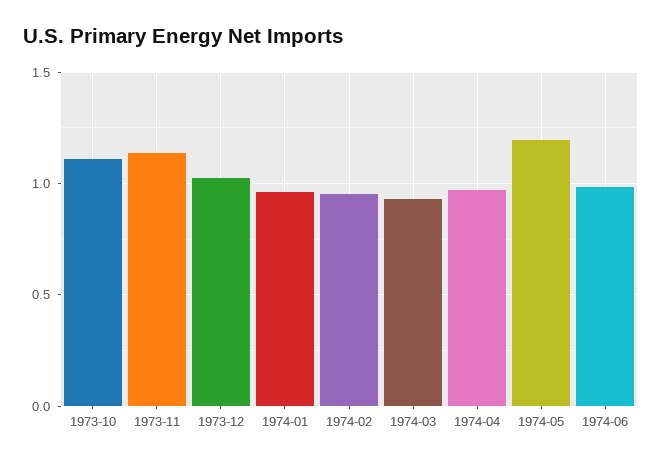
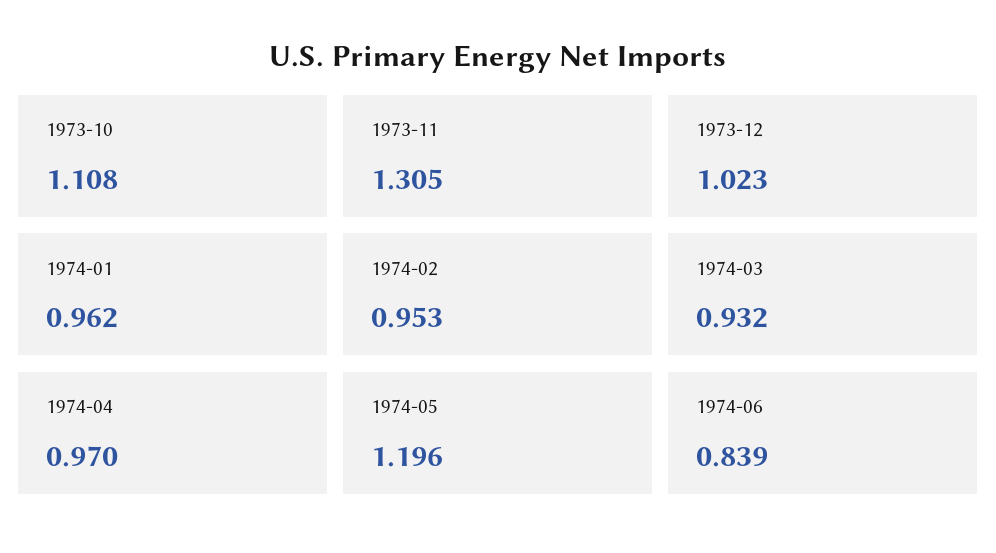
1973-11: 1.15 -> 1.305
1974-06: 1 -> 0.839

